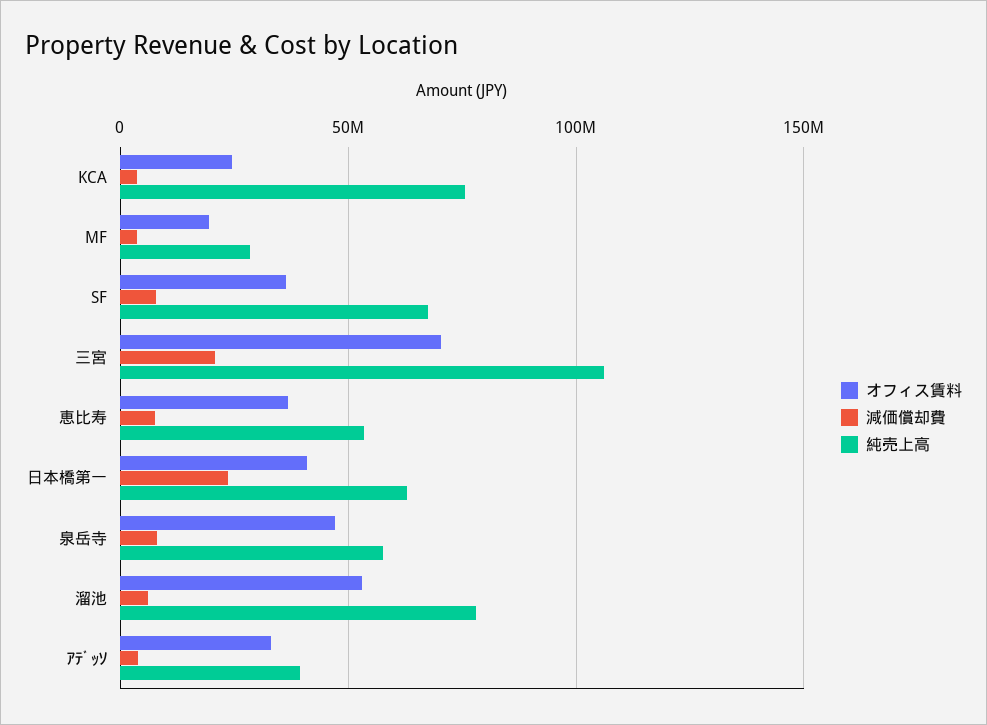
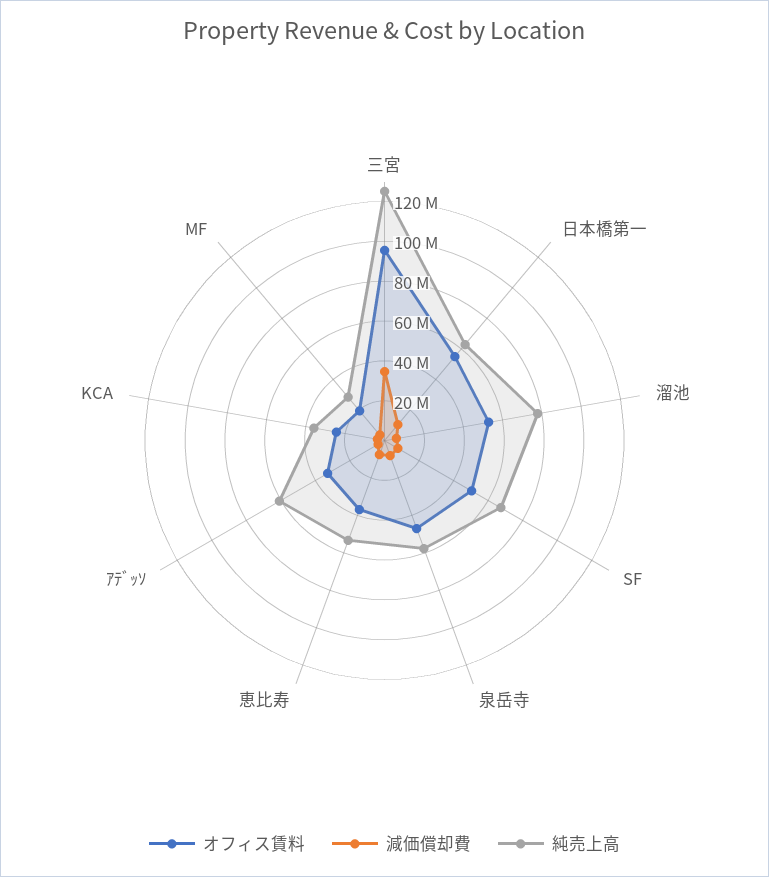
純売上高, KCA: 75000000 -> 35000000
オフィス賃料, SF: 35000000 -> 50000000
オフィス賃料, 三宮: 70000000 -> 95000000
減価償却費, 三宮: 20000000 -> 35000000
純売上高, 三宮: 105000000 -> 125000000
オフィス賃料, 日本橋第一: 40000000 -> 55000000
減価償却費, 日本橋第一: 25000000 -> 10000000
純売上高, ｱﾃﾞｯｿ: 40000000 -> 60000000

